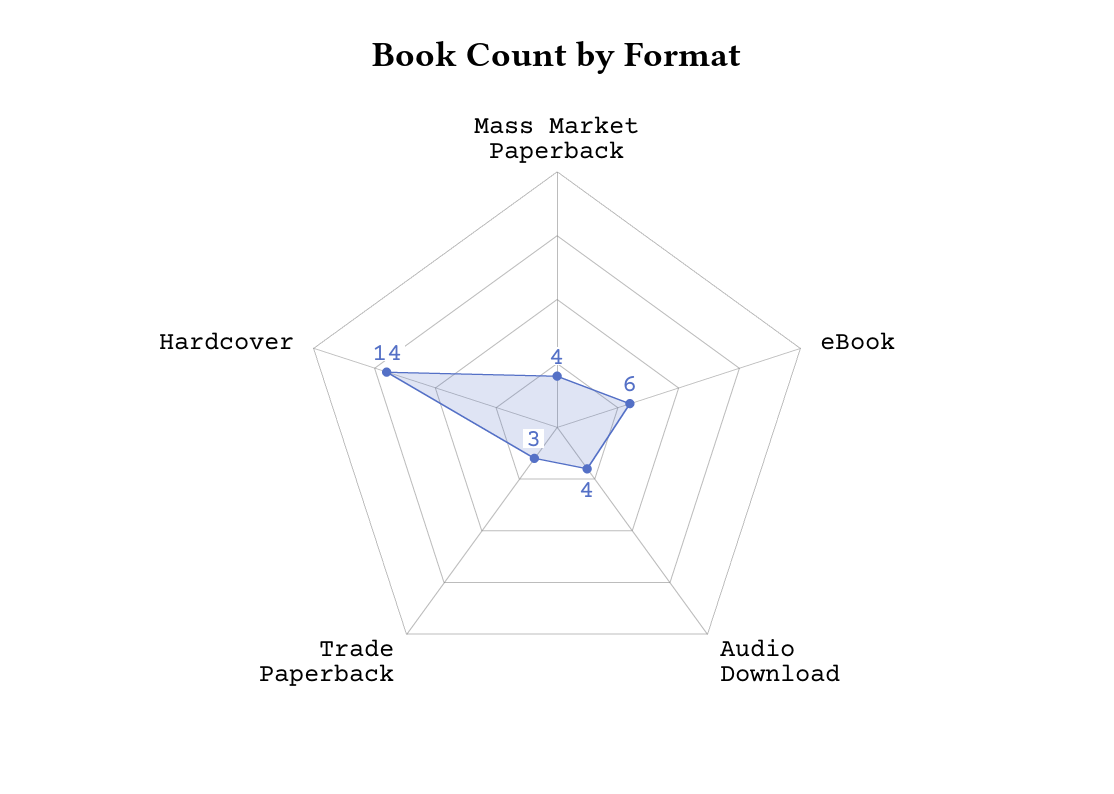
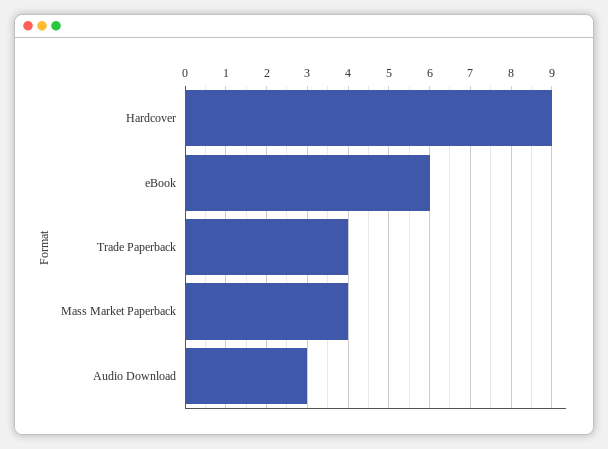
Audio Download: 4 -> 3
Trade Paperback: 3 -> 4
Hardcover: 14 -> 9

